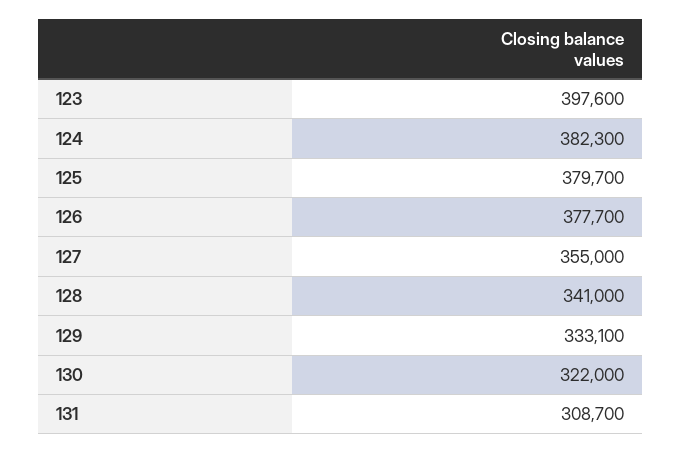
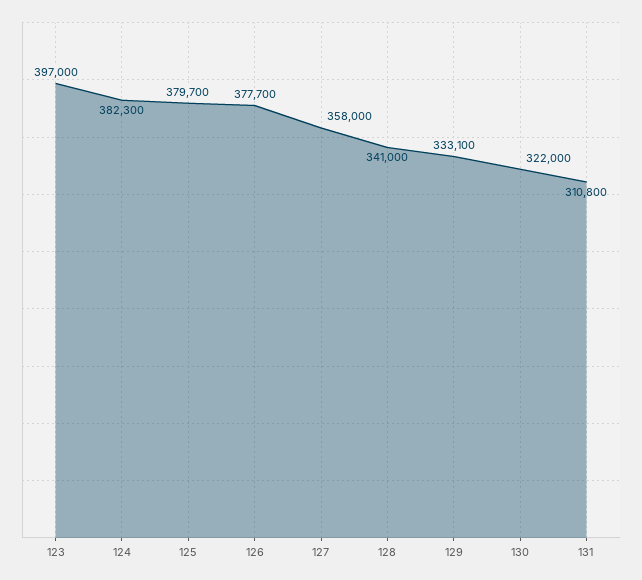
123: 397600 -> 397000
127: 355000 -> 358000
131: 308700 -> 310800

